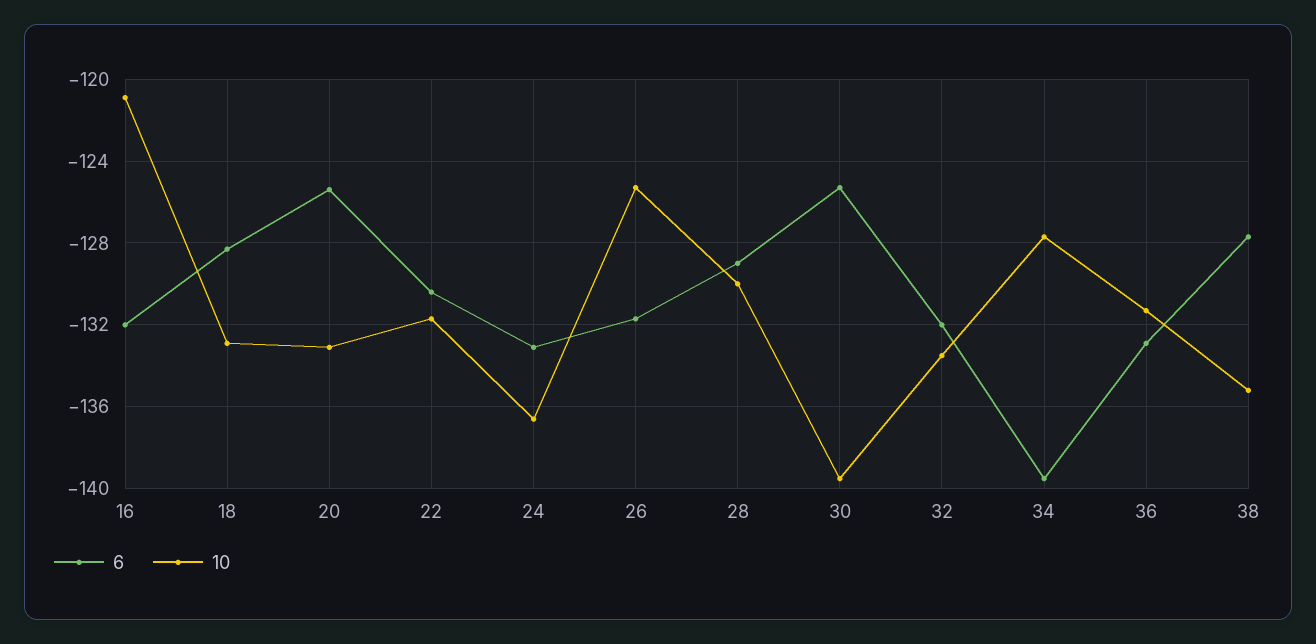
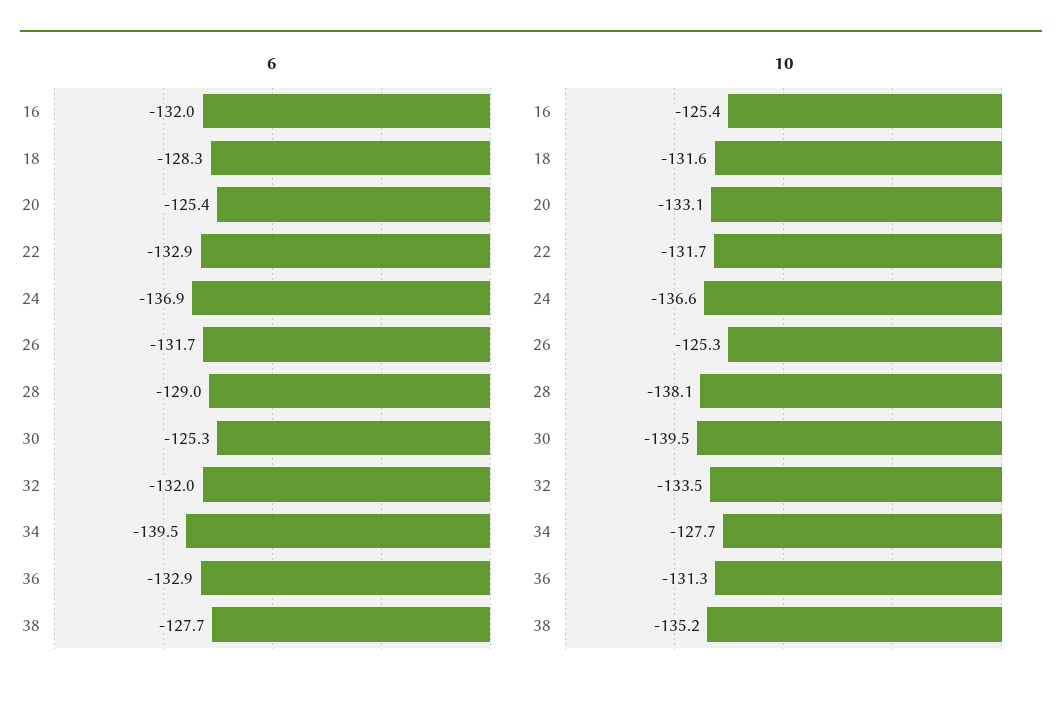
10, 16: -121 -> -125.4
10, 18: -133 -> -131.6
6, 22: -130.5 -> -132.9
6, 24: -133 -> -136.9
10, 28: -130 -> -138.1

